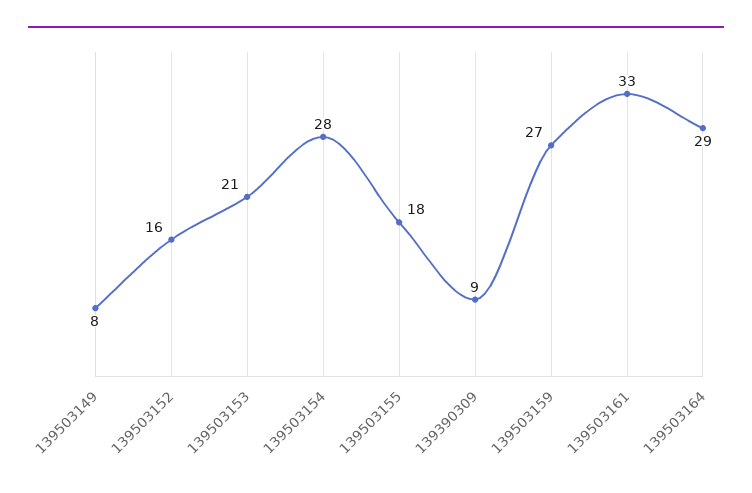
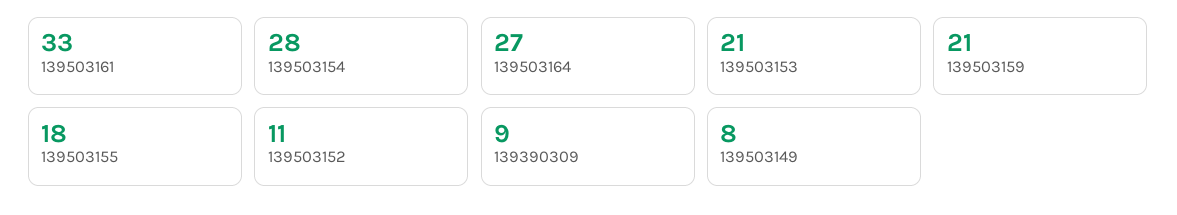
139503152: 16 -> 11
139503159: 27 -> 21
139503164: 29 -> 27

